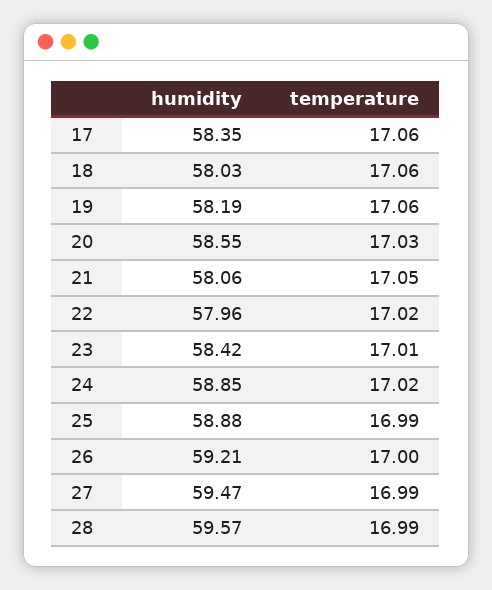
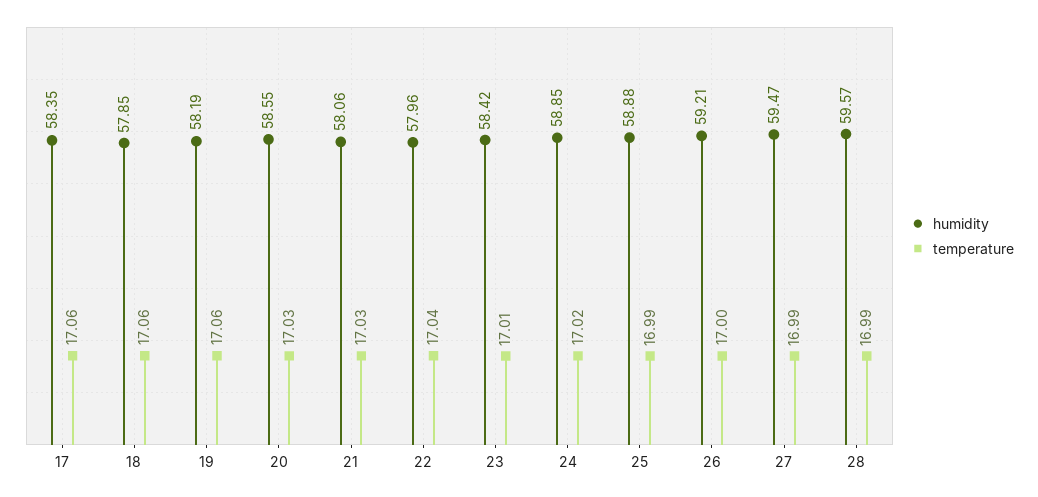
humidity, 18: 58.03 -> 57.85
temperature, 21: 17.05 -> 17.03
temperature, 22: 17.02 -> 17.04

